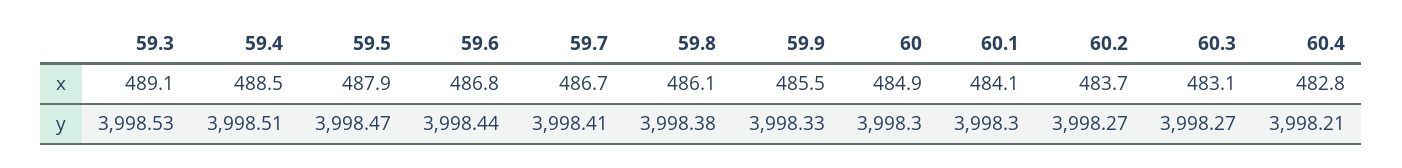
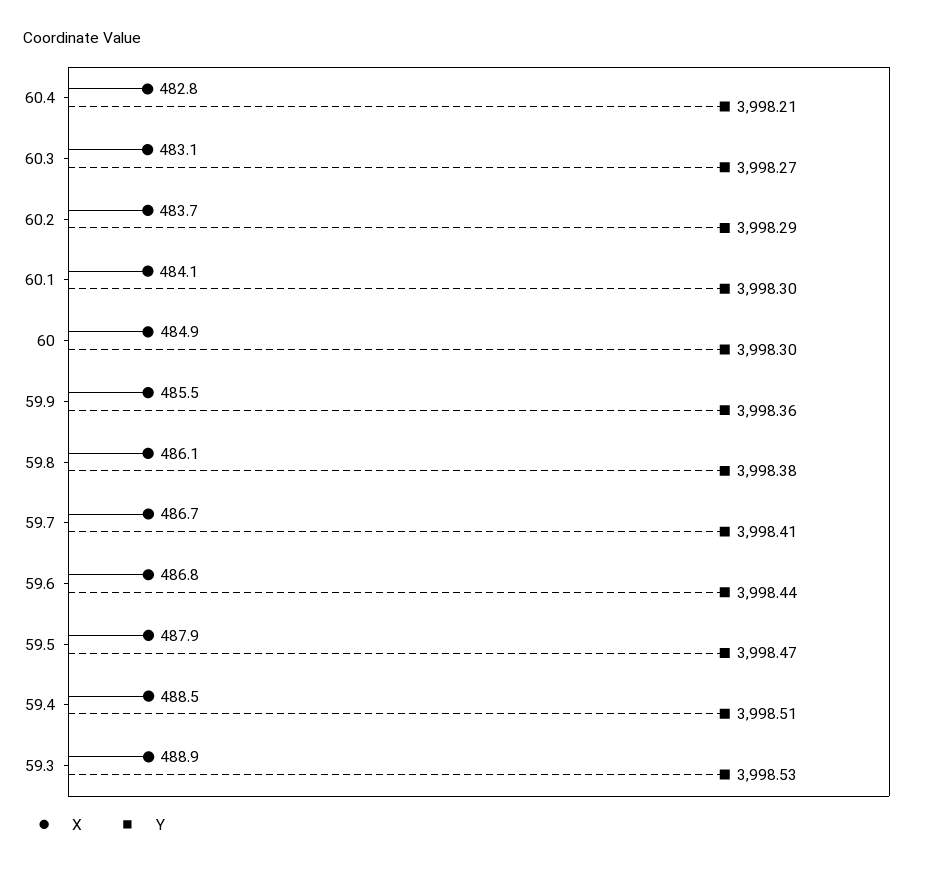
x, 59.3: 489.1 -> 488.9
y, 59.9: 3998.33 -> 3998.36
y, 60.2: 3998.27 -> 3998.29

